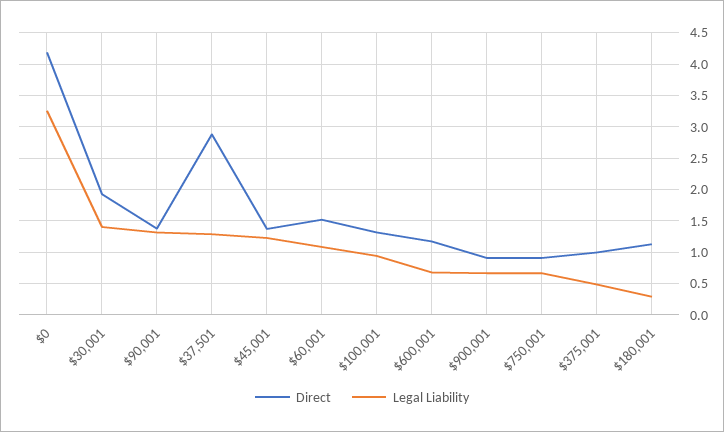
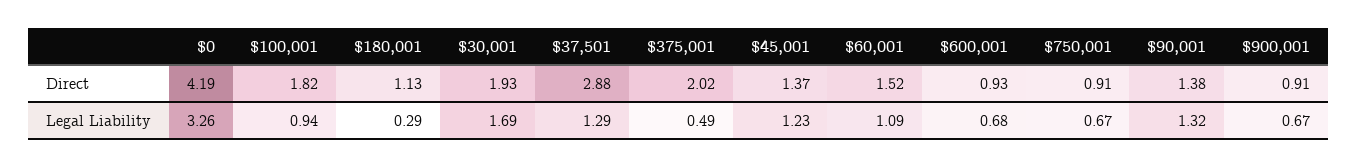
Legal Liability, $30,001: 1.4 -> 1.69
Direct, $100,001: 1.3 -> 1.82
Direct, $600,001: 1.2 -> 0.93
Direct, $375,001: 1 -> 2.02

